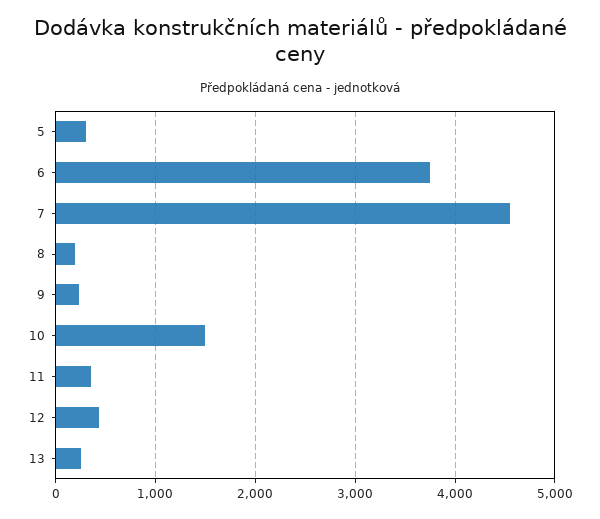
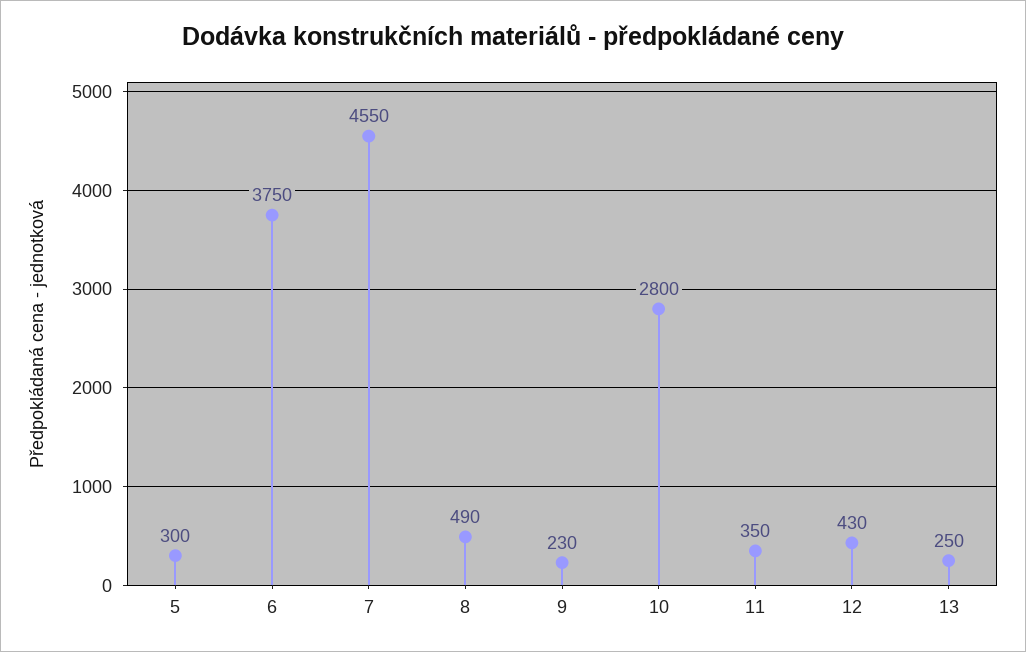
8: 200 -> 490
10: 1500 -> 2800

